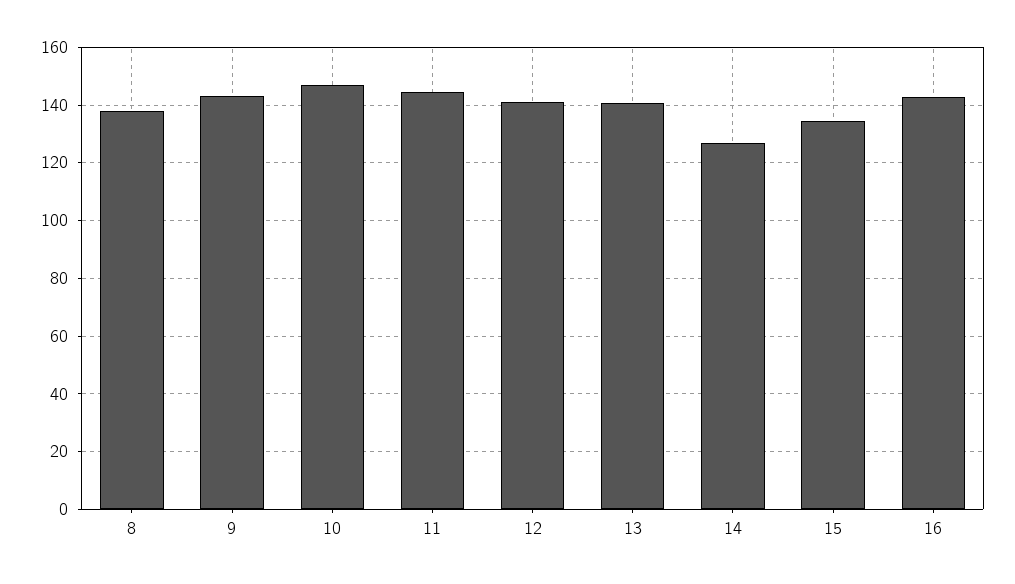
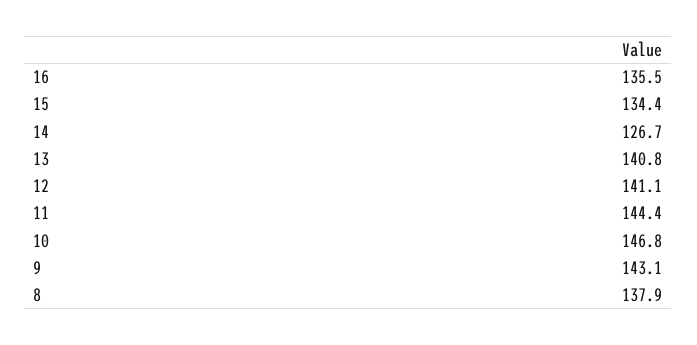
16: 142.5 -> 135.5

